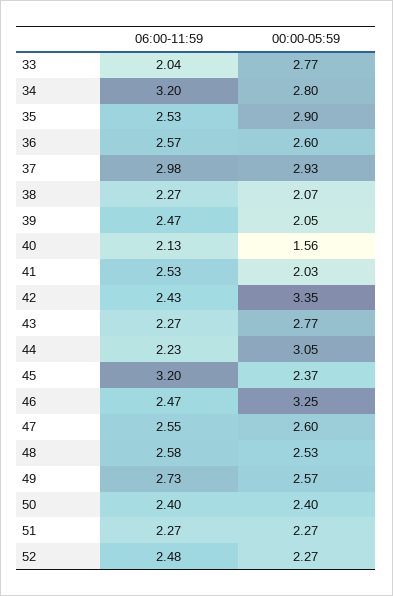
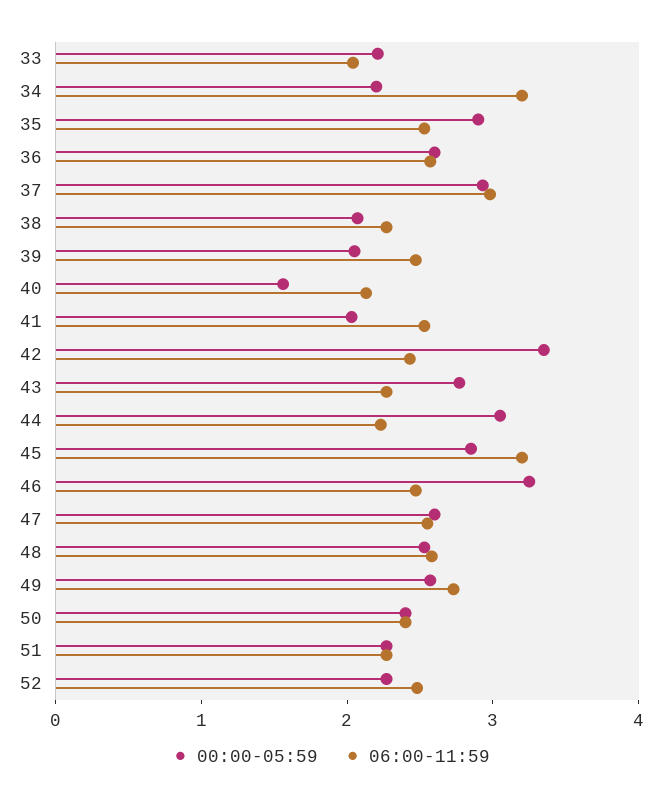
00:00-05:59, 33: 2.77 -> 2.2
00:00-05:59, 34: 2.8 -> 2.2
00:00-05:59, 45: 2.37 -> 2.8

